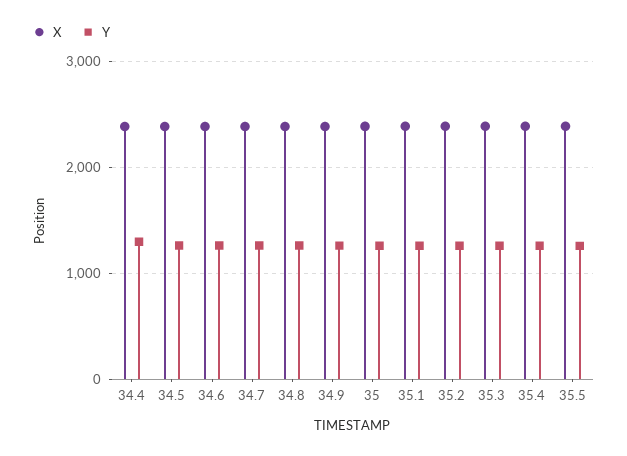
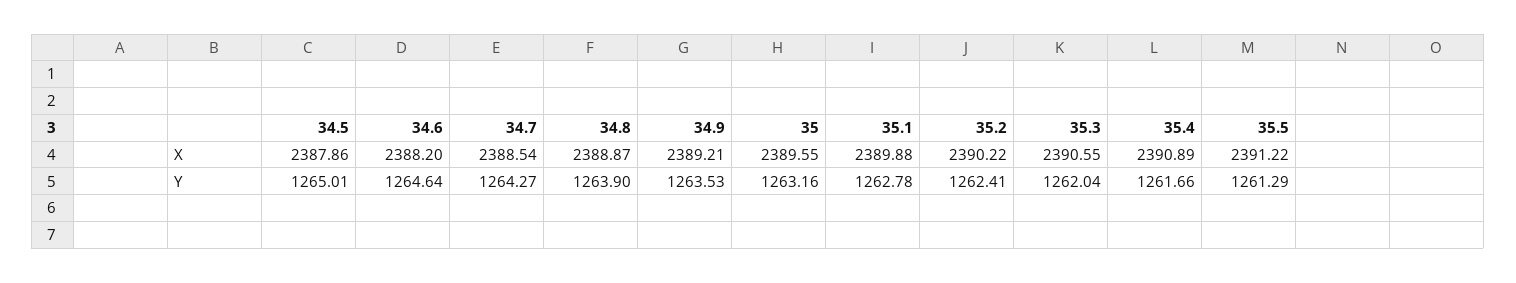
X, 34.4: 2400 -> none
Y, 34.4: 1300 -> none

